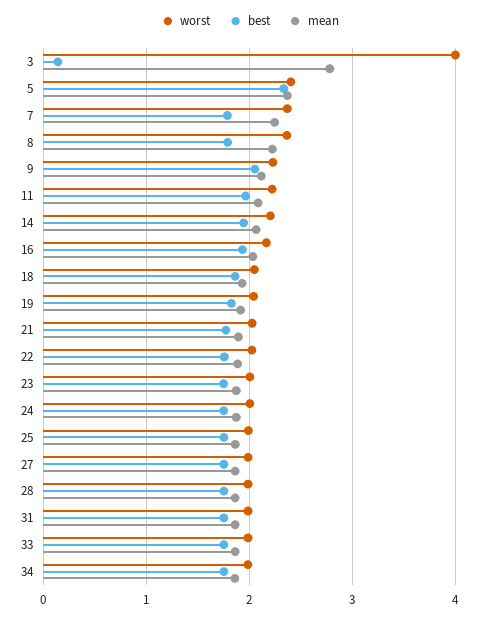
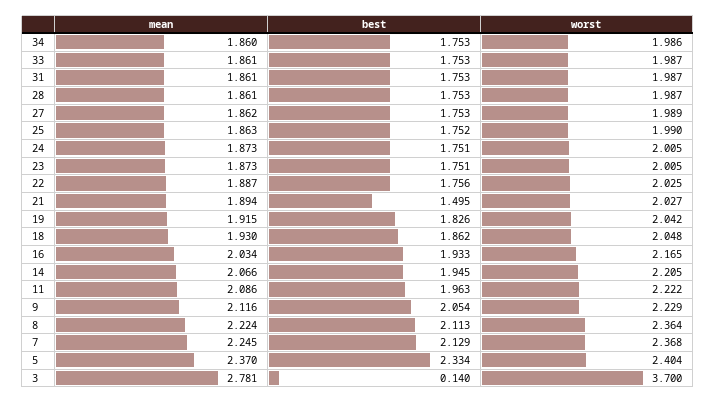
worst, 3: 4 -> 3.7
best, 7: 1.8 -> 2.129
best, 8: 1.8 -> 2.113
best, 21: 1.8 -> 1.495

